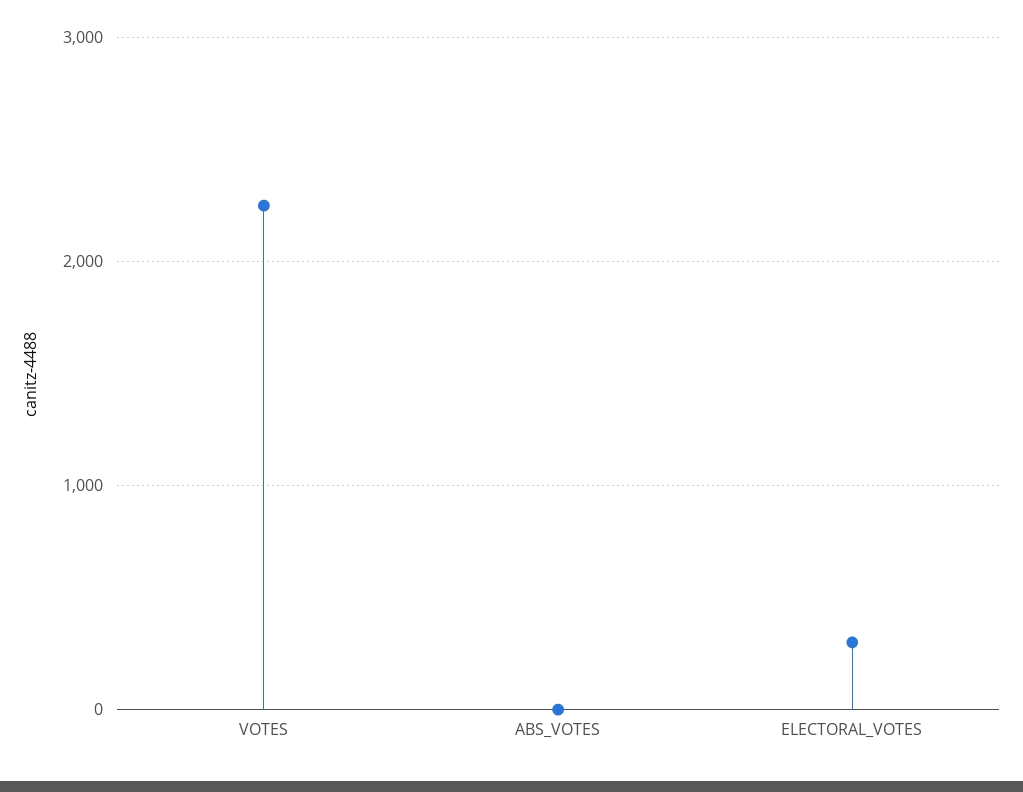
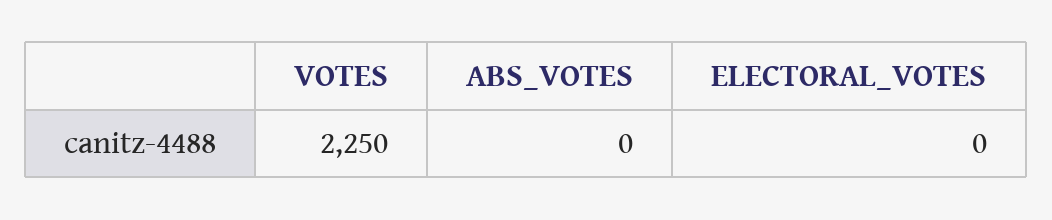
ELECTORAL_VOTES: 300 -> 0

